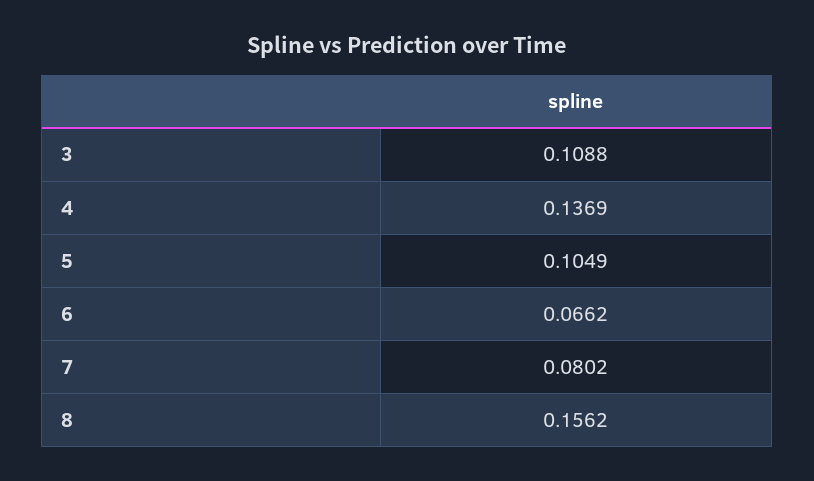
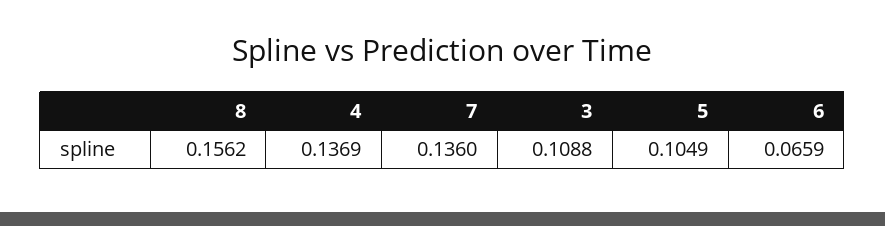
6: 0.0662 -> 0.0659
7: 0.0802 -> 0.136

